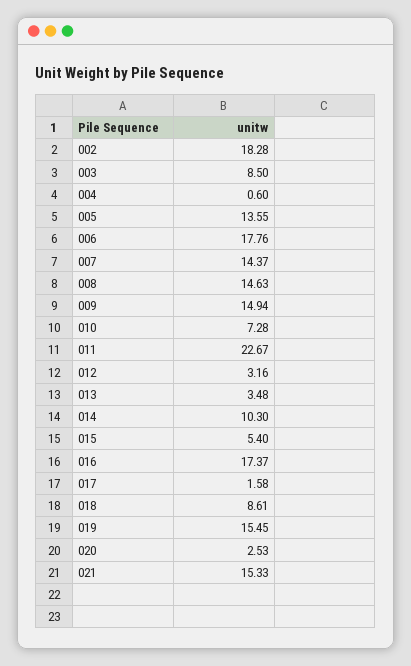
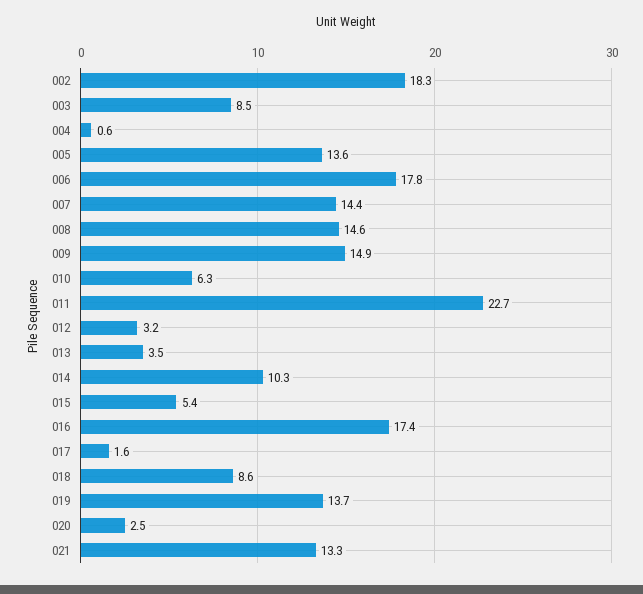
010: 7.28 -> 6.3
019: 15.45 -> 13.7
021: 15.33 -> 13.3

